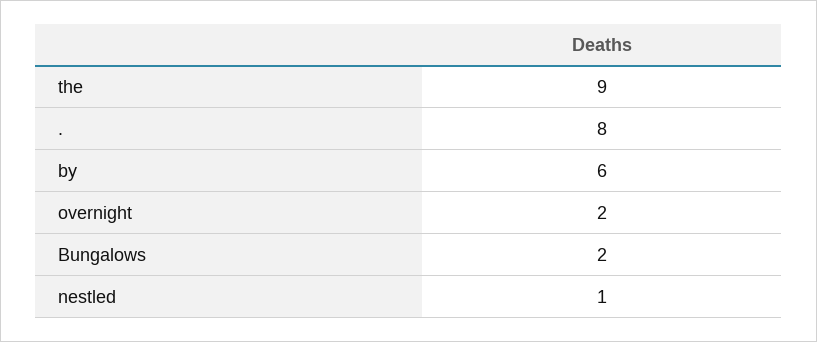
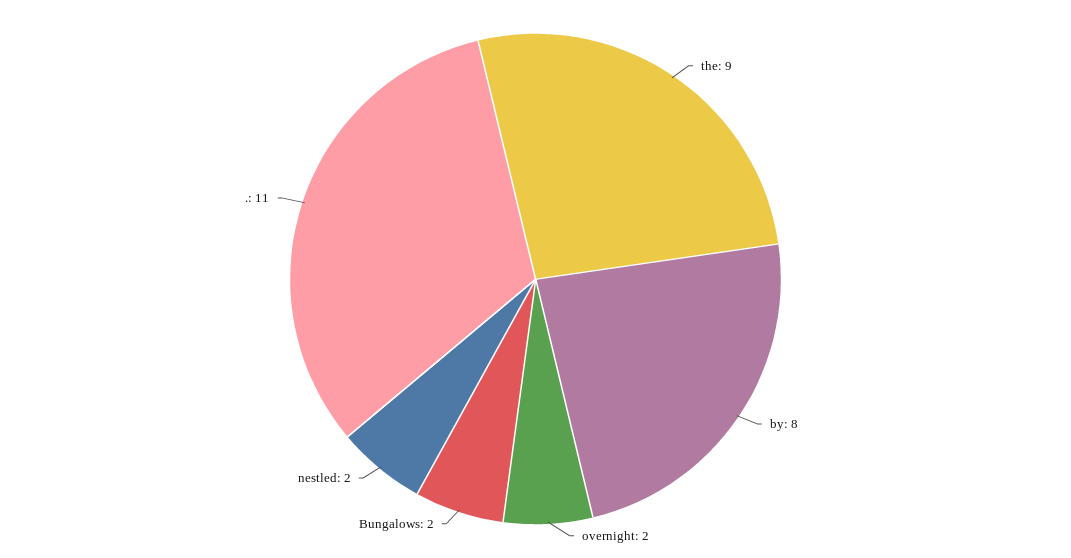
.: 8 -> 11
by: 6 -> 8
nestled: 1 -> 2

